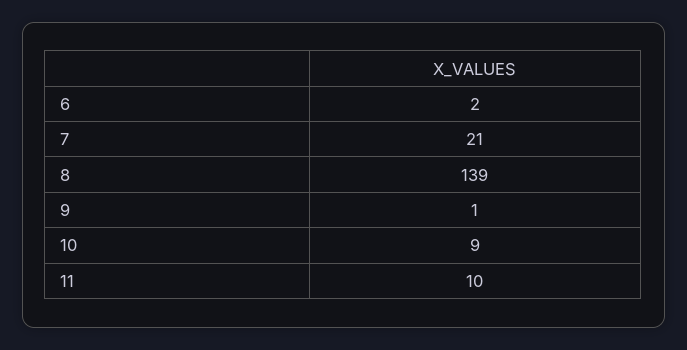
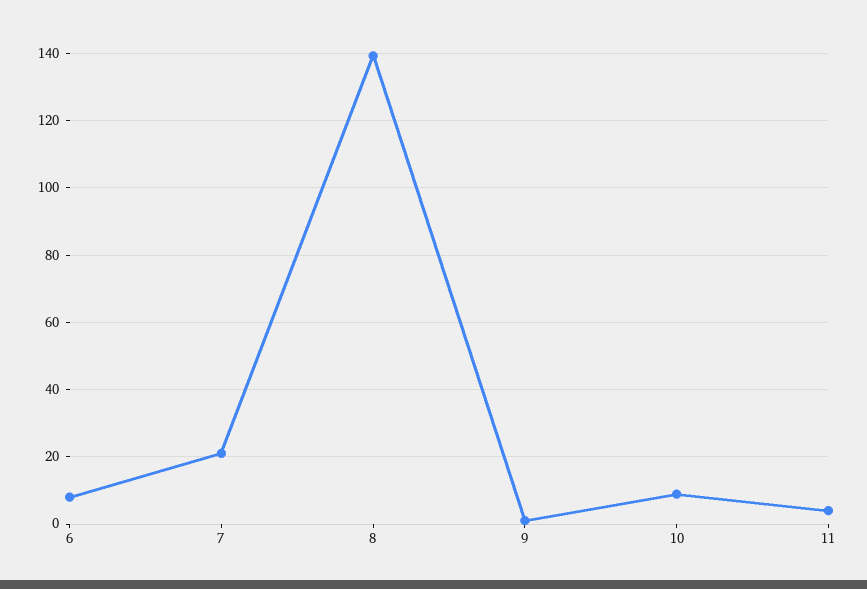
6: 2 -> 8
11: 10 -> 4

